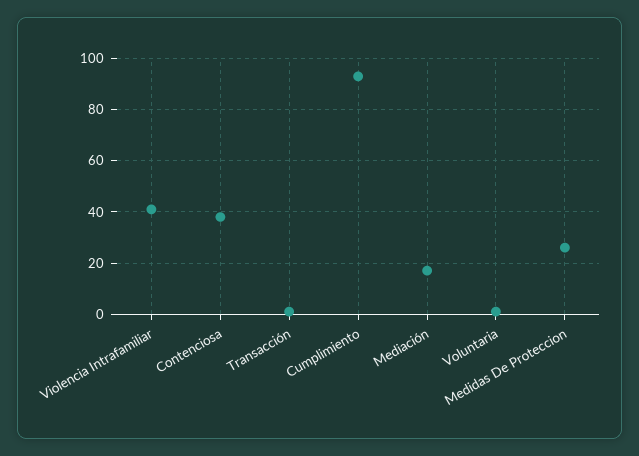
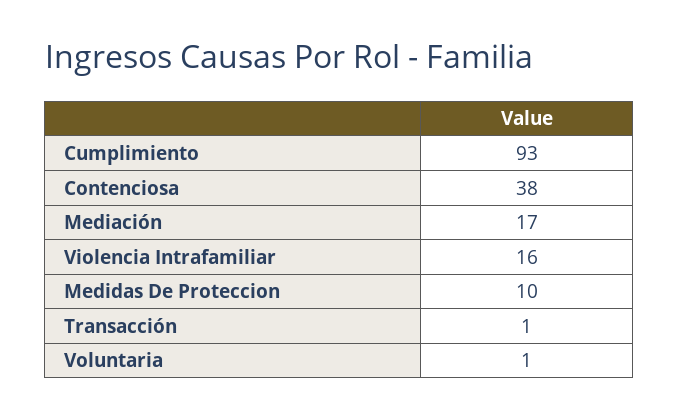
Violencia Intrafamiliar: 40 -> 16
Medidas De Proteccion: 25 -> 10

